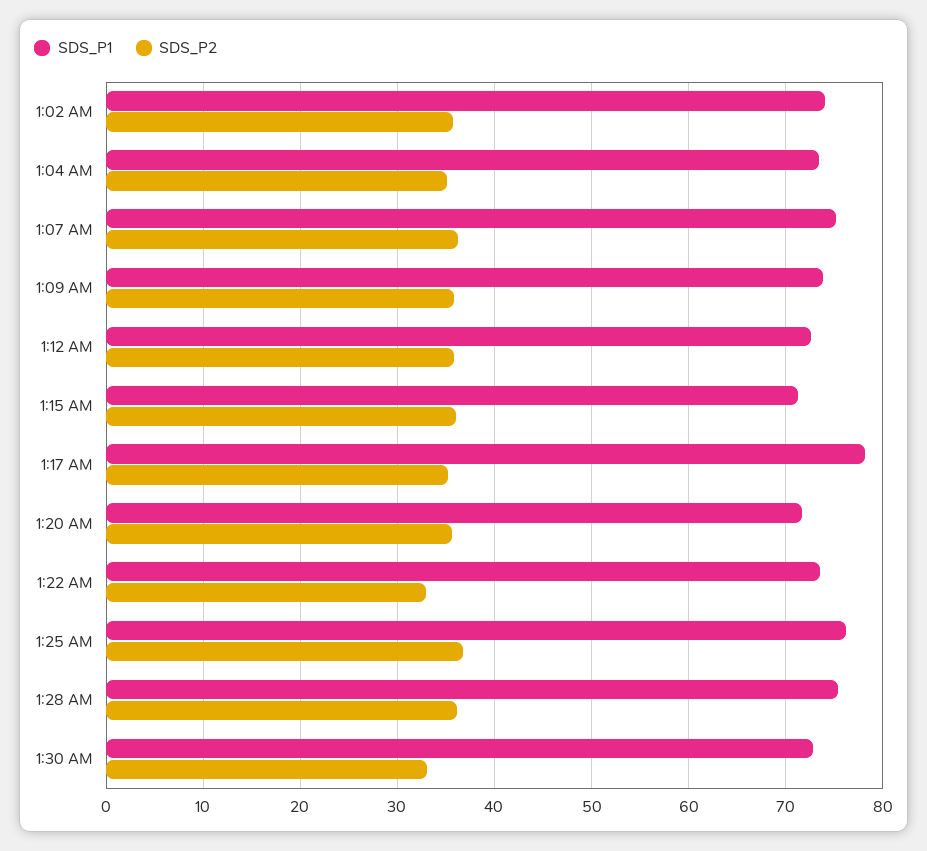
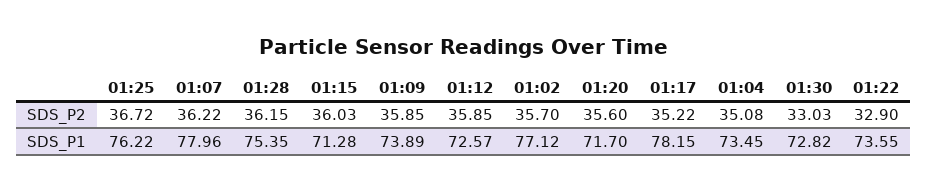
SDS_P1, 1:02 AM: 74 -> 77.12
SDS_P1, 1:07 AM: 75 -> 77.96

